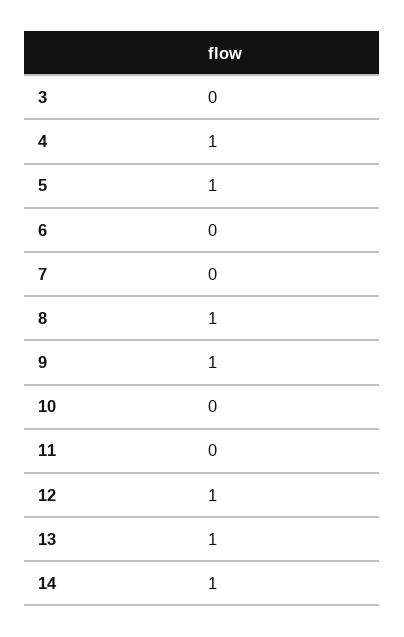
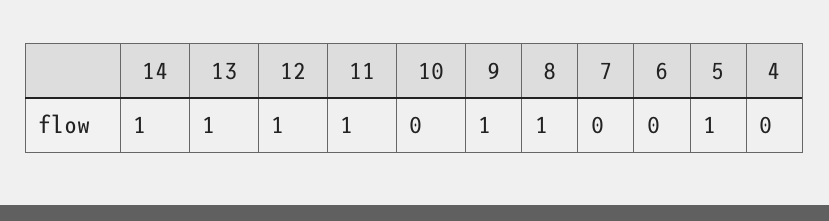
3: 0 -> none
4: 1 -> 0
11: 0 -> 1

